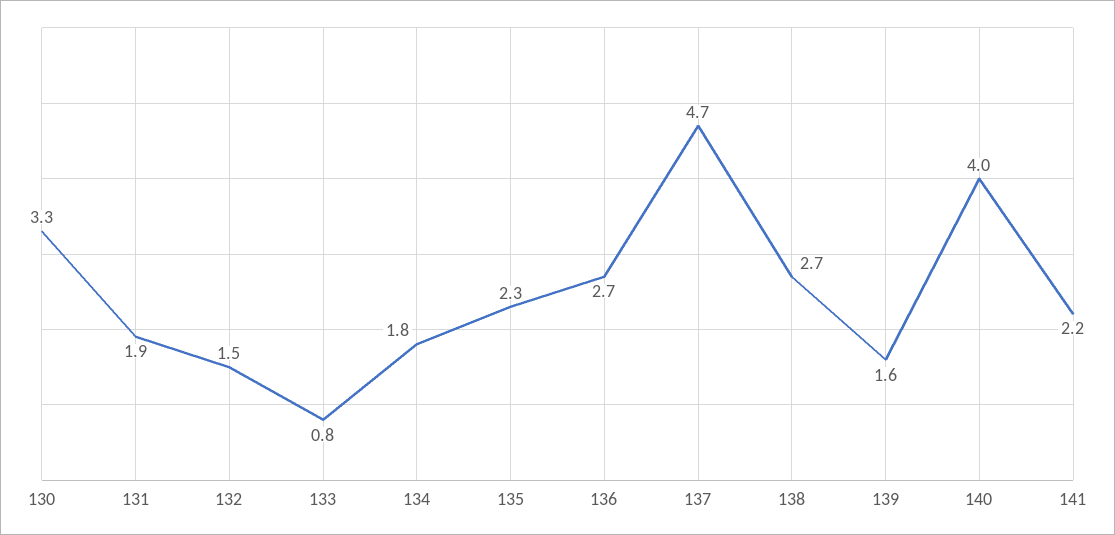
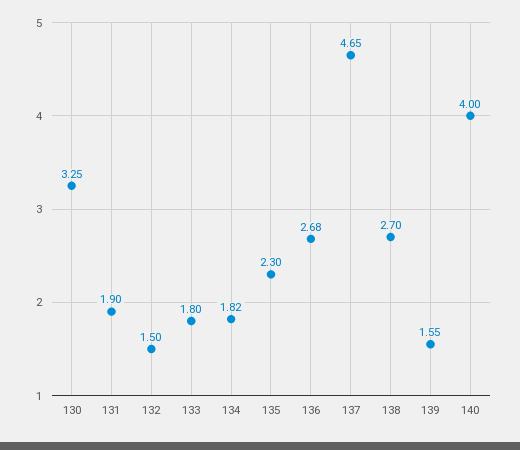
133: 0.8 -> 1.8
141: 2.2 -> none

